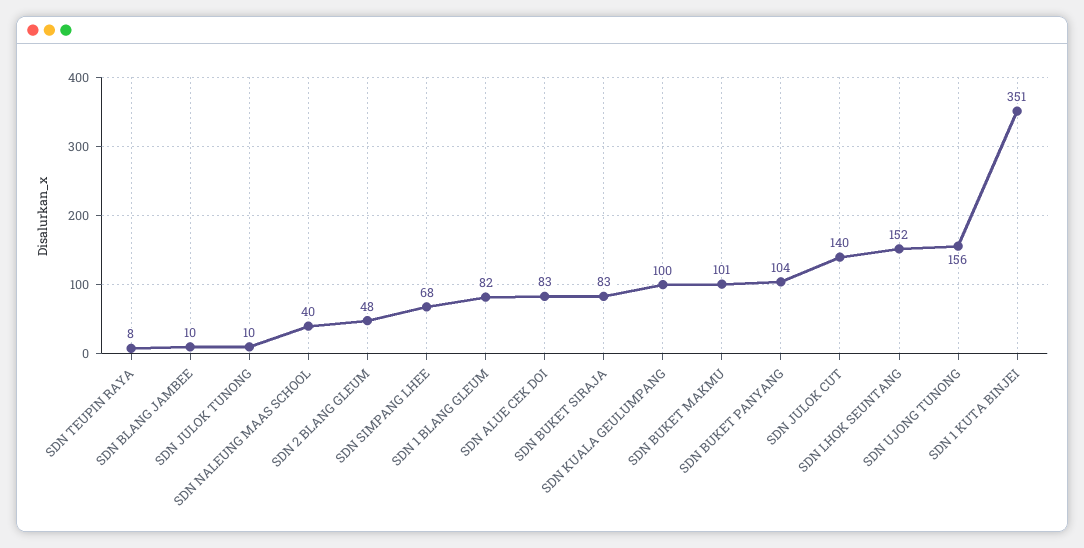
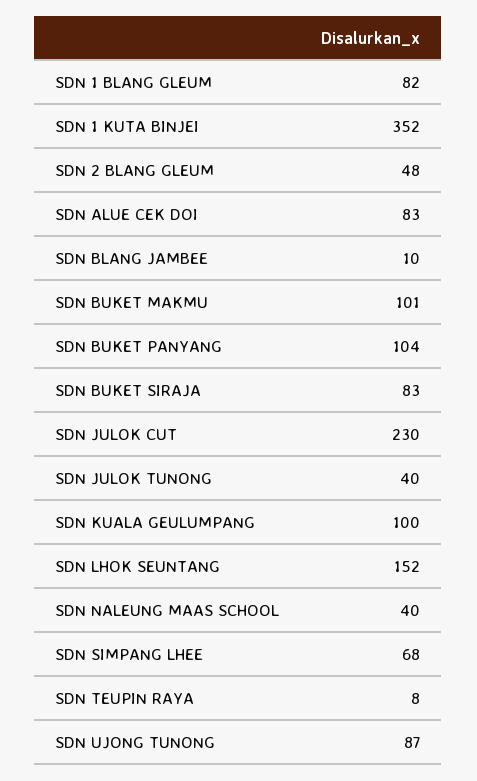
SDN JULOK TUNONG: 10 -> 40
SDN JULOK CUT: 140 -> 230
SDN UJONG TUNONG: 156 -> 87
SDN 1 KUTA BINJEI: 351 -> 352

